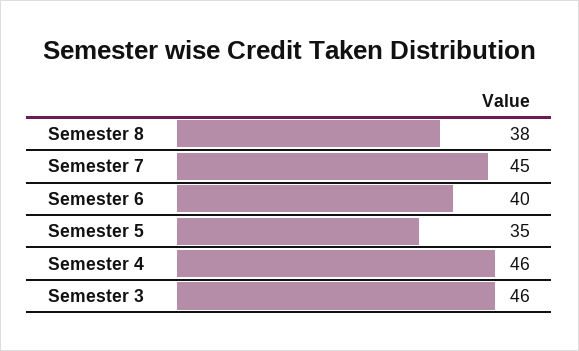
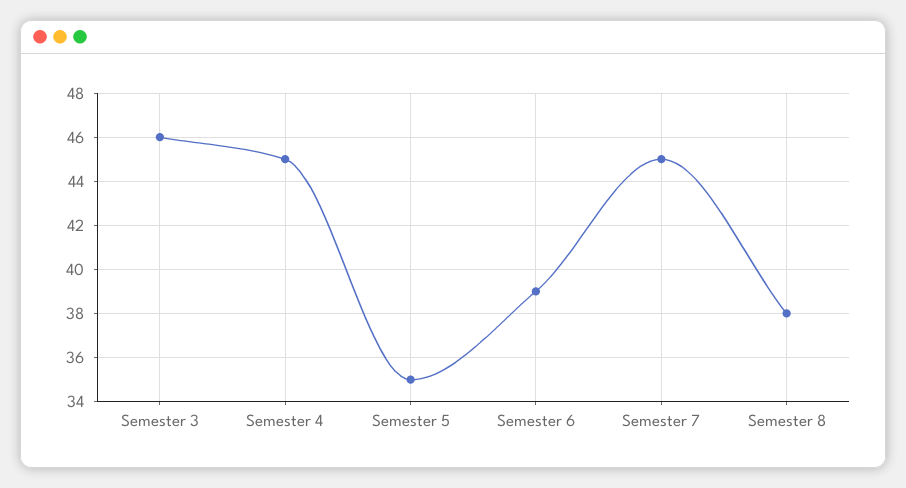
Semester 6: 40 -> 39
Semester 4: 46 -> 45

